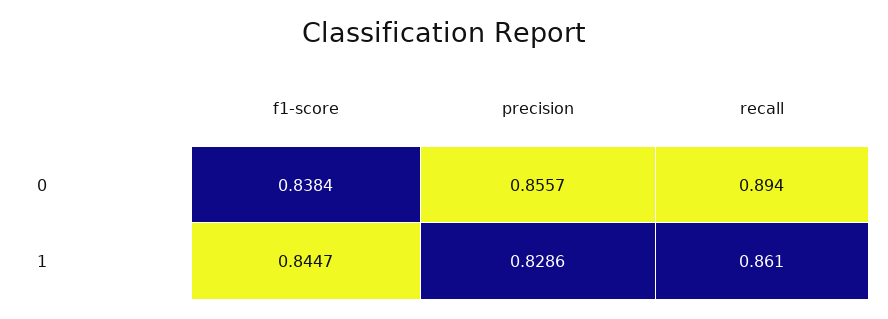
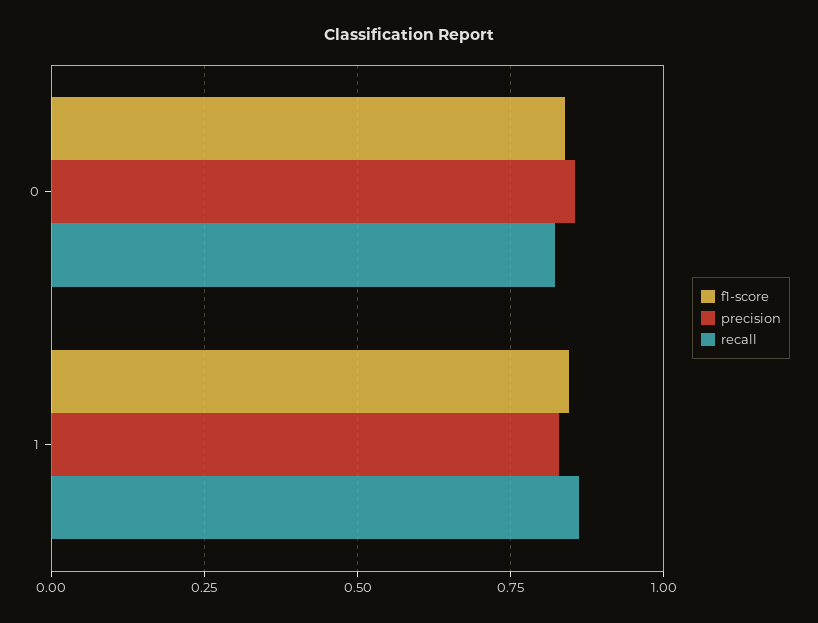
recall, 0: 0.894 -> 0.825

